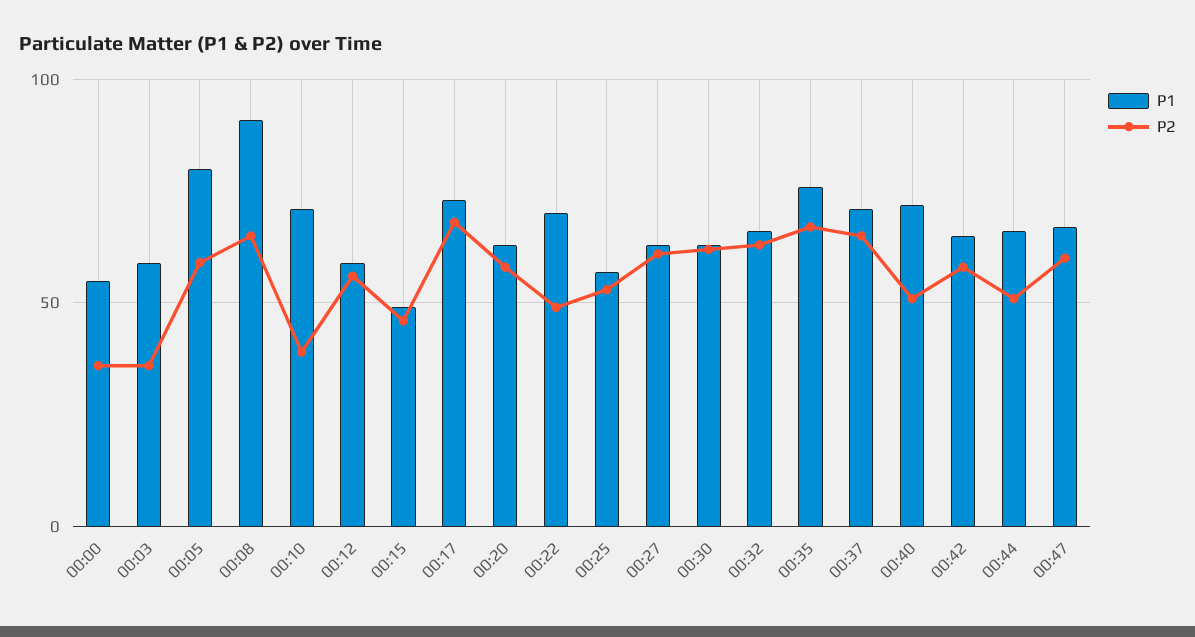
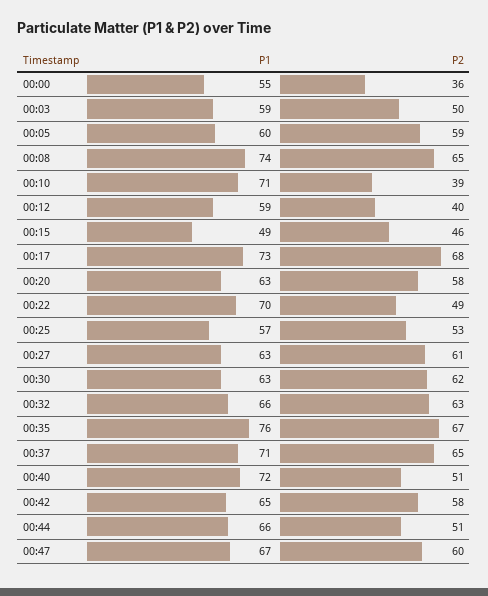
P2, 00:03: 35 -> 50
P1, 00:05: 80 -> 60
P1, 00:08: 90 -> 74
P2, 00:12: 55 -> 40

